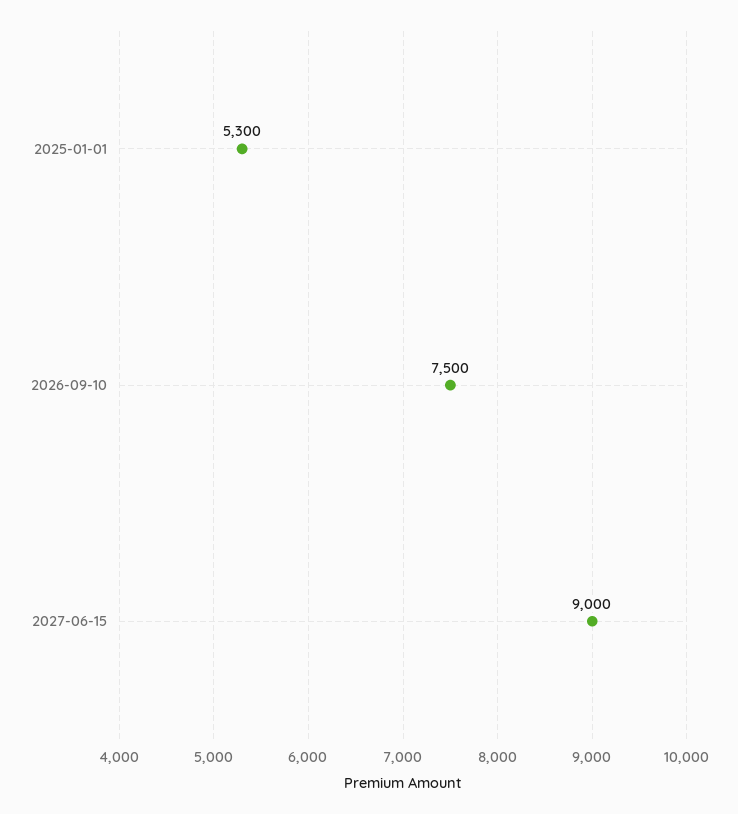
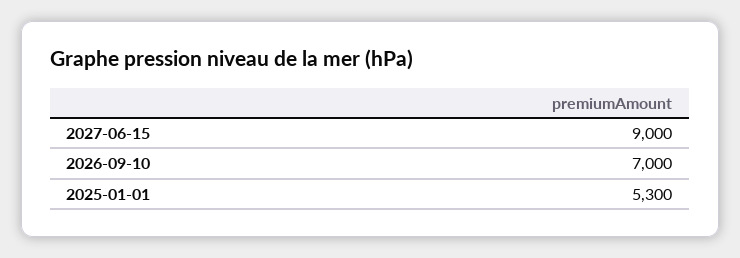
2026-09-10: 7500 -> 7000

